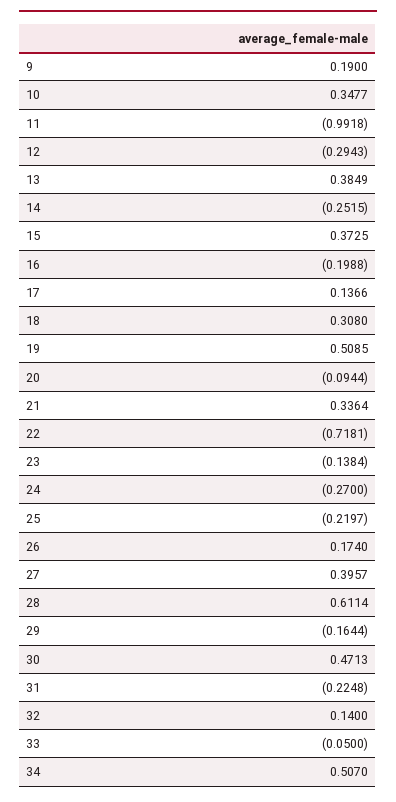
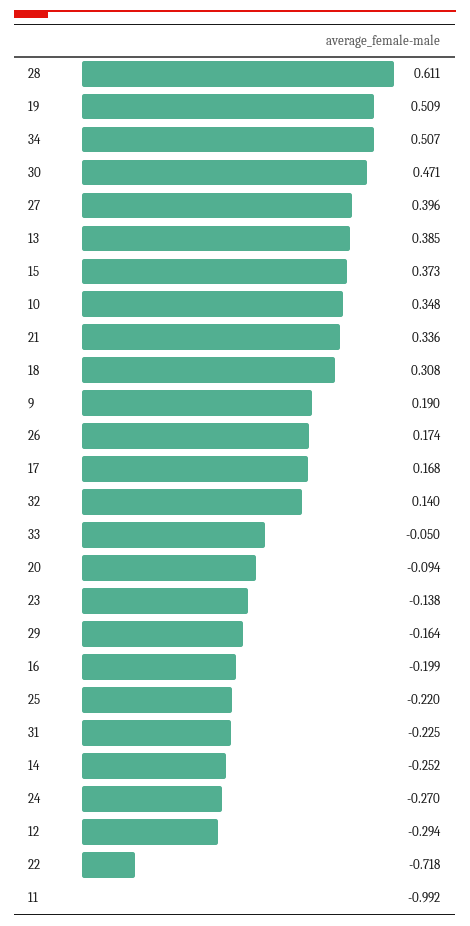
17: 0.1366 -> 0.168

